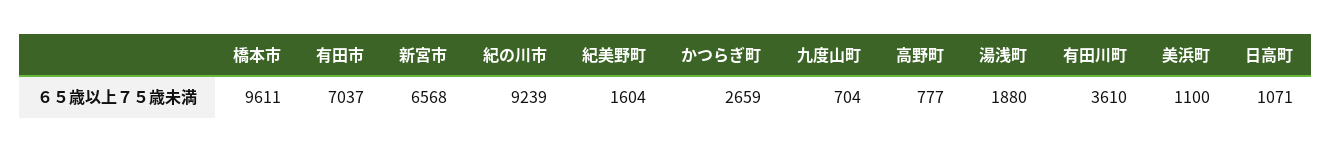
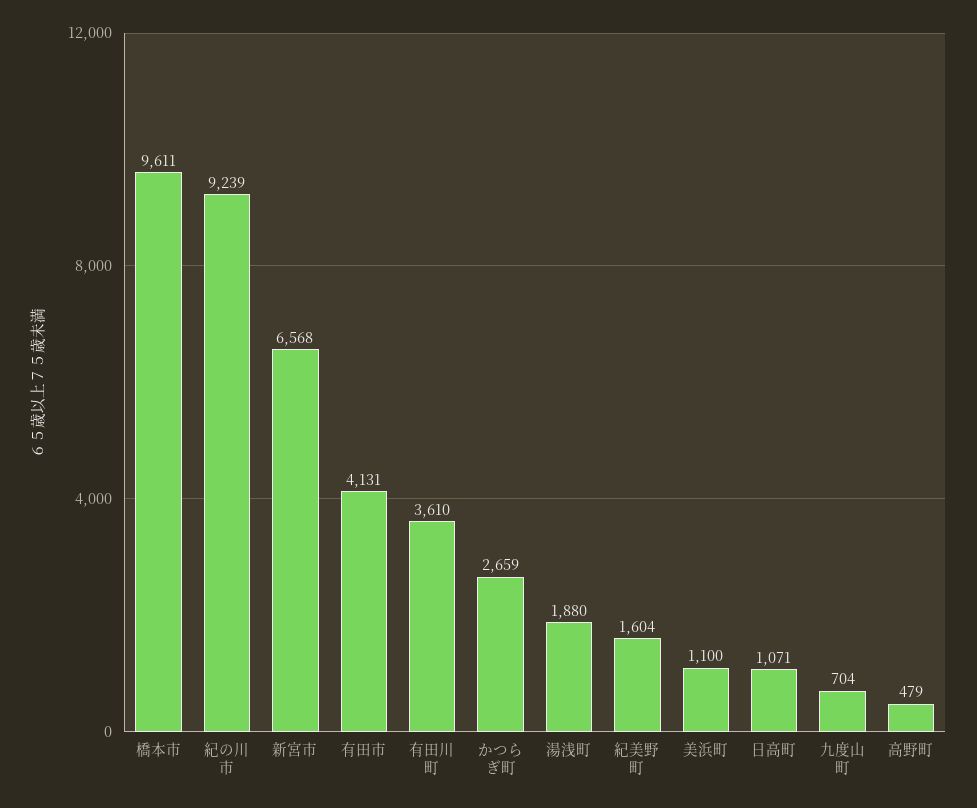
有田市: 7037 -> 4131
高野町: 777 -> 479

